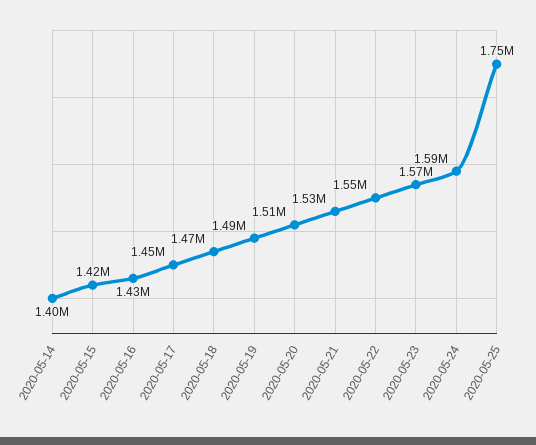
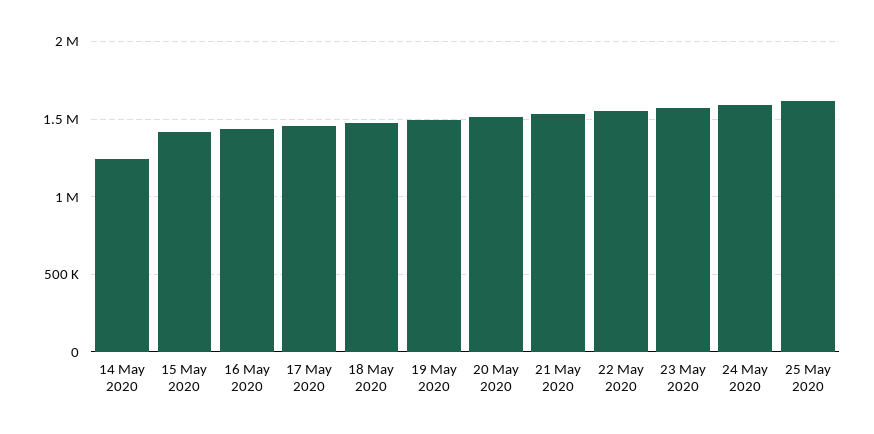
2020-05-14: 1400000 -> 1250000
2020-05-25: 1750000 -> 1600000

